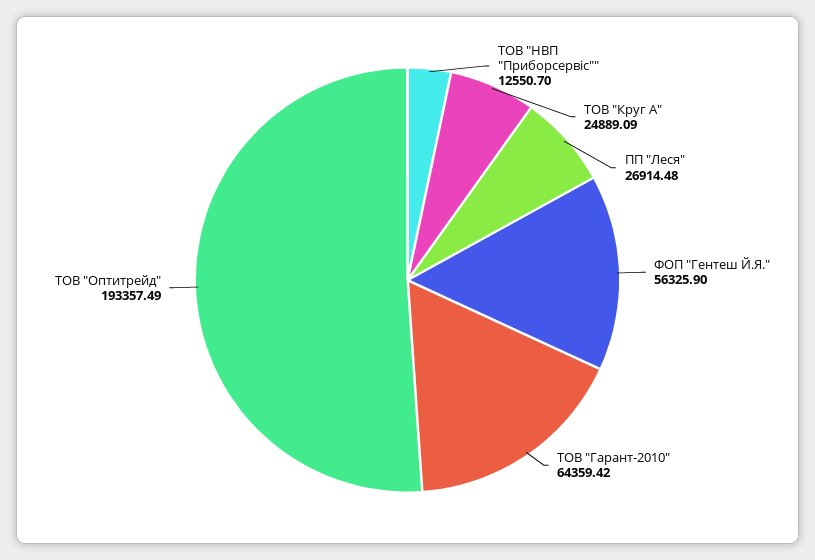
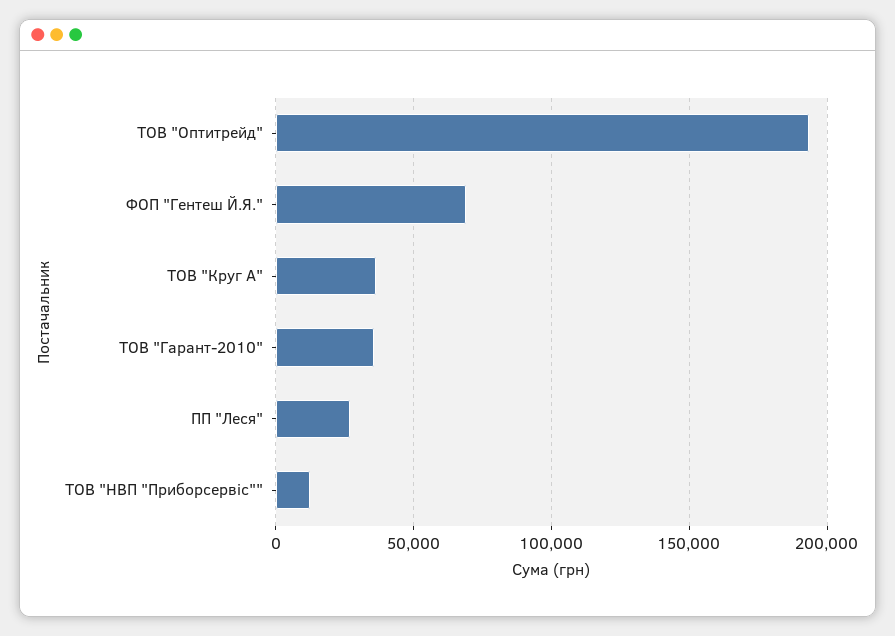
ТОВ "Круг А": 24889.09 -> 35000
ФОП "Гентеш Й.Я.": 56325.9 -> 70000
ТОВ "Гарант-2010": 64359.42 -> 35000

